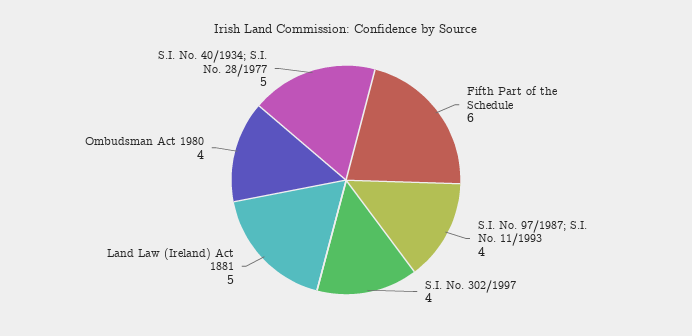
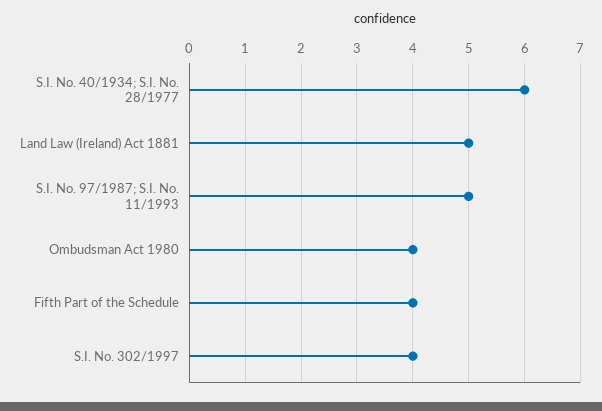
Fifth Part of the Schedule: 6 -> 4
S.I. No. 97/1987; S.I. No. 11/1993: 4 -> 5
S.I. No. 40/1934; S.I. No. 28/1977: 5 -> 6

